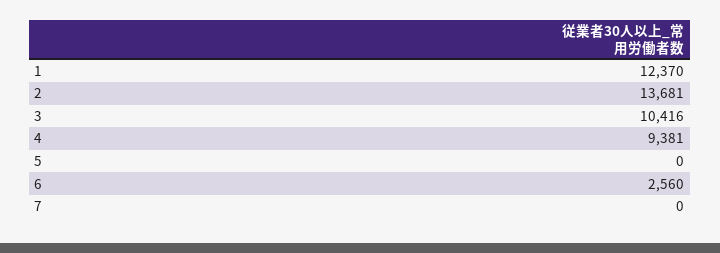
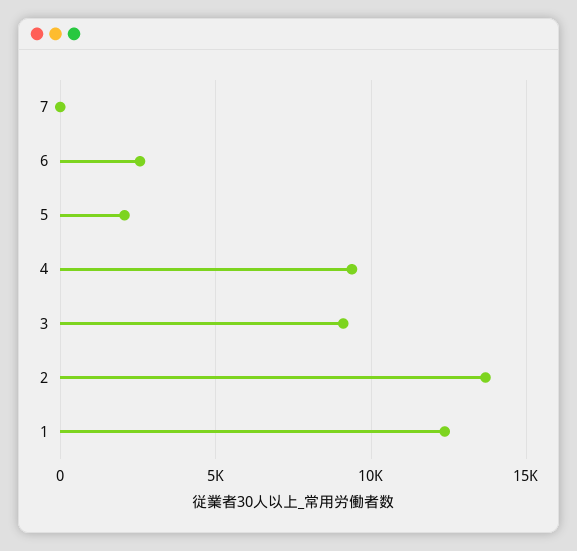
3: 10416 -> 9000
5: 0 -> 2000

